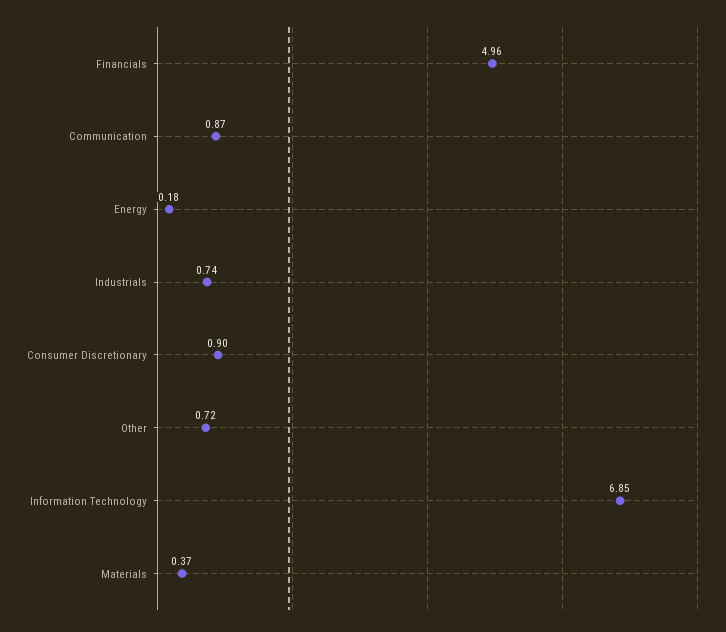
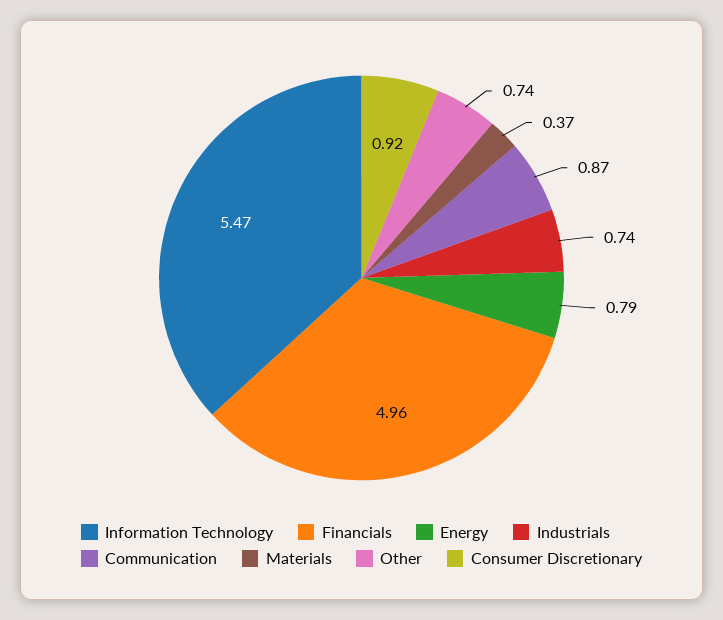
Energy: 0.18 -> 0.79
Consumer Discretionary: 0.9 -> 0.92
Other: 0.72 -> 0.74
Information Technology: 6.85 -> 5.47

